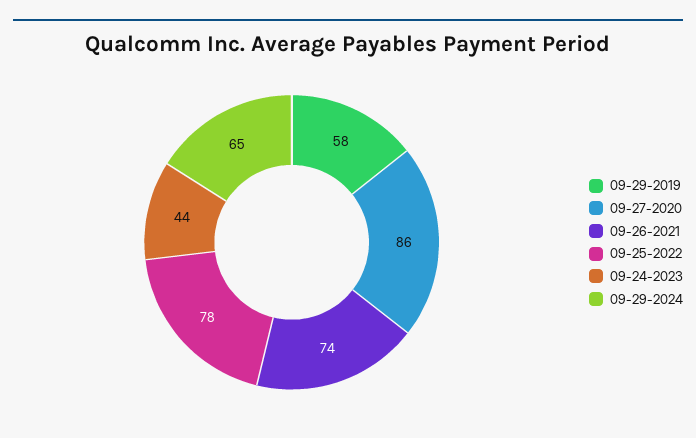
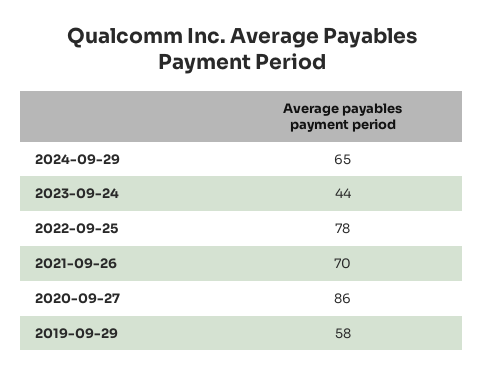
09-26-2021: 74 -> 70

